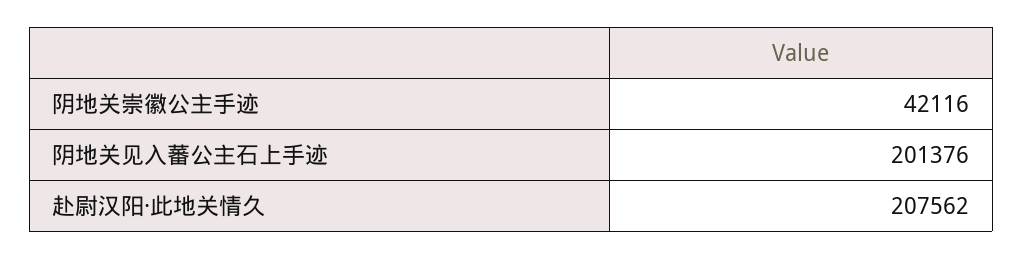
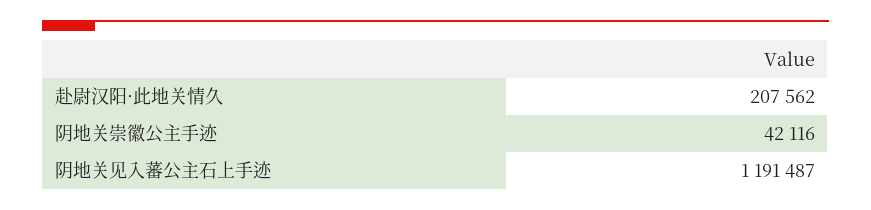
阴地关见入蕃公主石上手迹: 201376 -> 1191487

